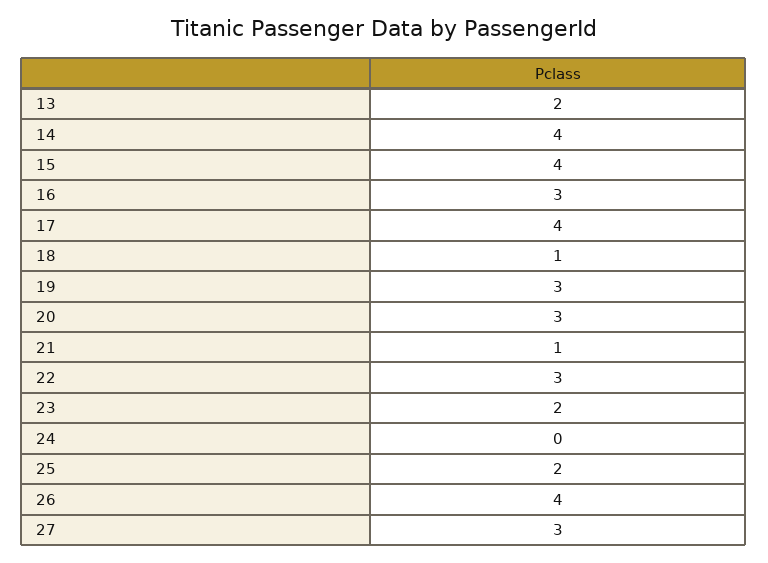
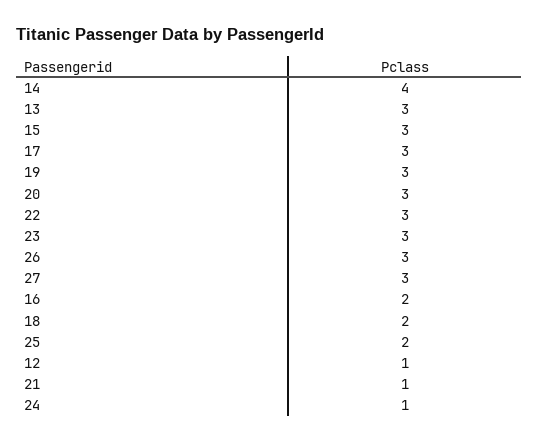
13: 2 -> 3
15: 4 -> 3
16: 3 -> 2
17: 4 -> 3
18: 1 -> 2
23: 2 -> 3
24: 0 -> 1
26: 4 -> 3
12: none -> 1

